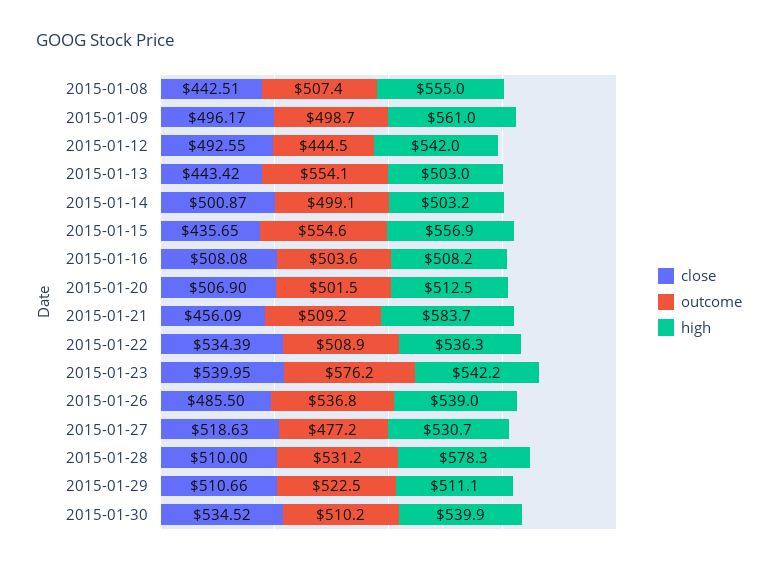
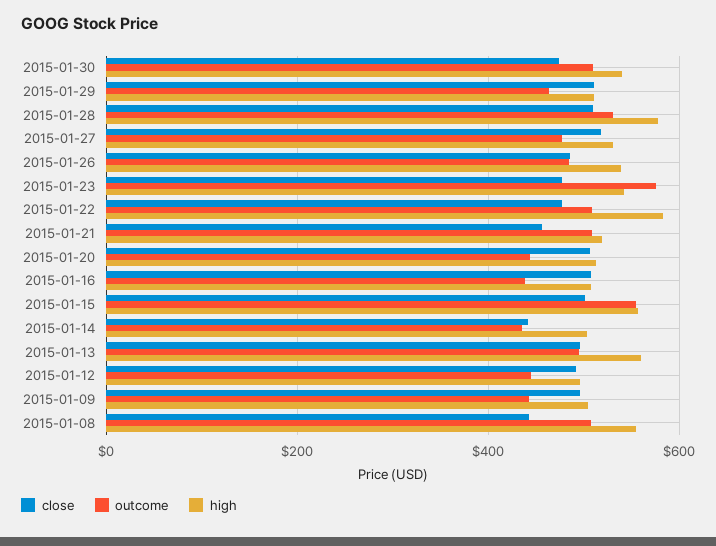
outcome, 2015-01-09: 498.7 -> 440
high, 2015-01-09: 561 -> 500
high, 2015-01-12: 542 -> 500
close, 2015-01-13: 443.42 -> 500
outcome, 2015-01-13: 554.1 -> 500
high, 2015-01-13: 503 -> 560
close, 2015-01-14: 500.87 -> 440
outcome, 2015-01-14: 499.1 -> 440
close, 2015-01-15: 435.65 -> 500
outcome, 2015-01-16: 503.6 -> 440
outcome, 2015-01-20: 501.5 -> 440
high, 2015-01-21: 583.7 -> 520
close, 2015-01-22: 534.39 -> 480
high, 2015-01-22: 536.3 -> 580
close, 2015-01-23: 539.95 -> 480
outcome, 2015-01-26: 536.8 -> 480
outcome, 2015-01-29: 522.5 -> 460
close, 2015-01-30: 534.52 -> 480

